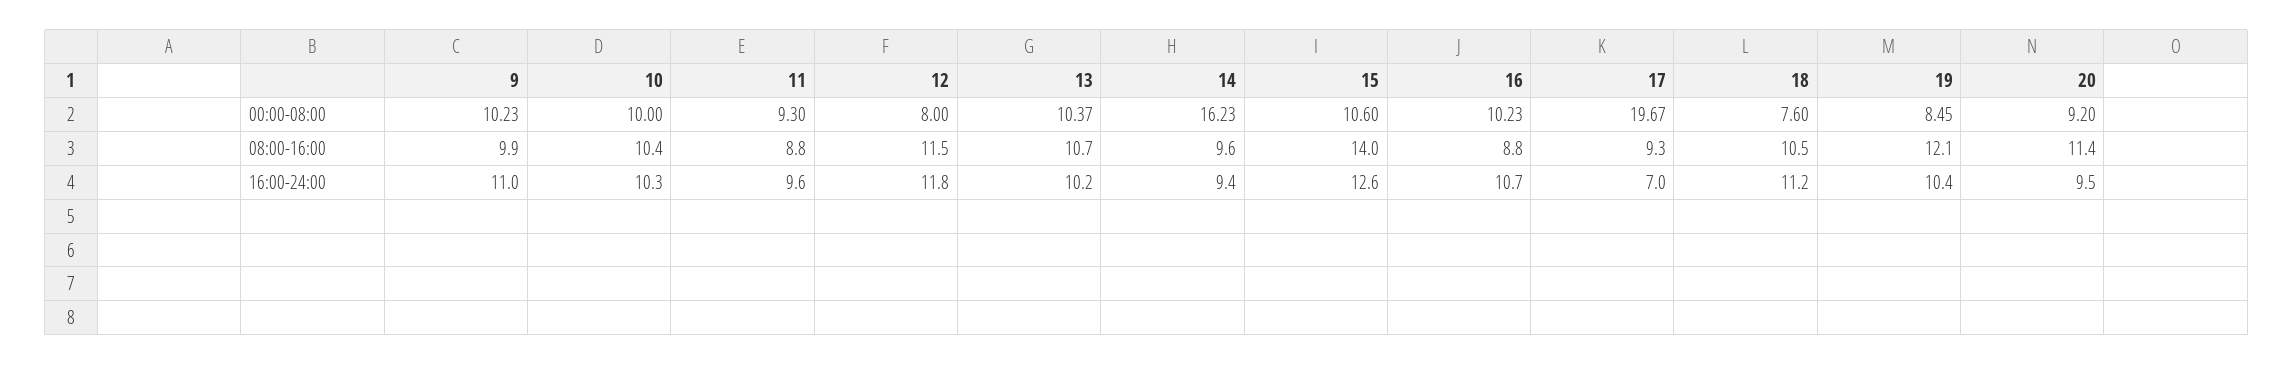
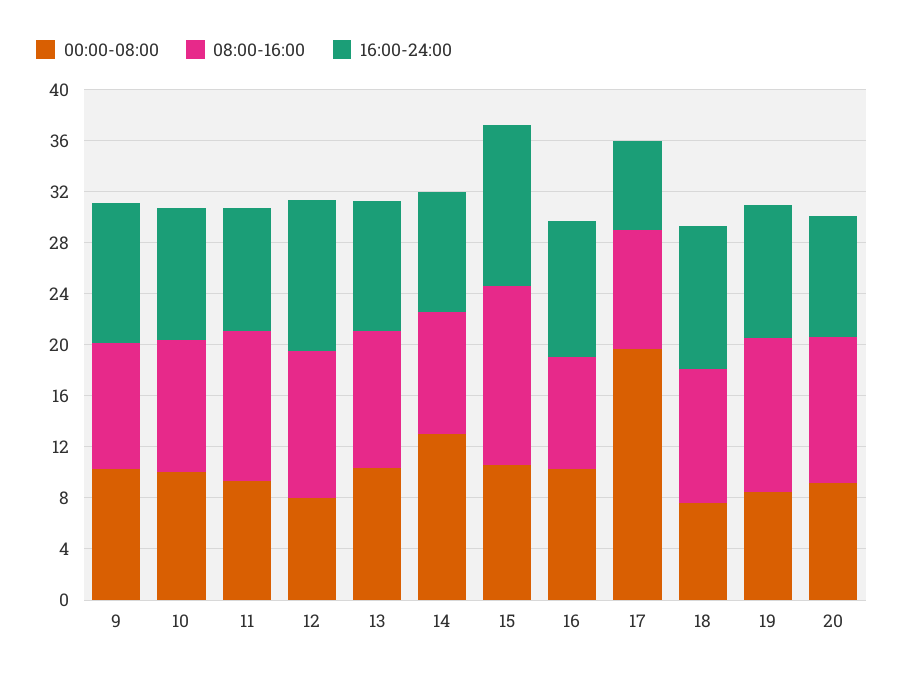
00:00-08:00, 14: 16.23 -> 13
08:00-16:00, 11: 8.8 -> 12

